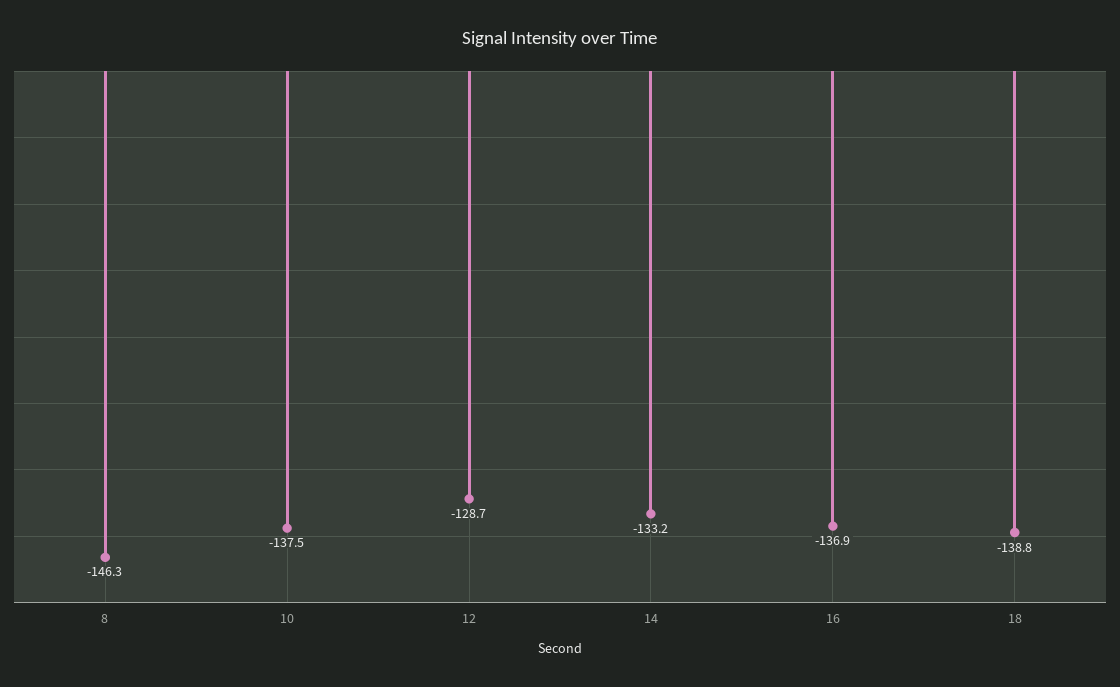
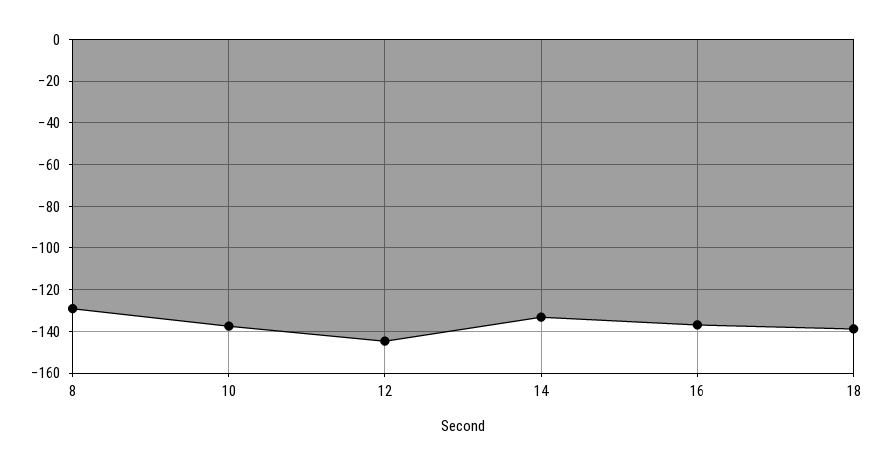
8: -146.3 -> -130
12: -128.7 -> -145

